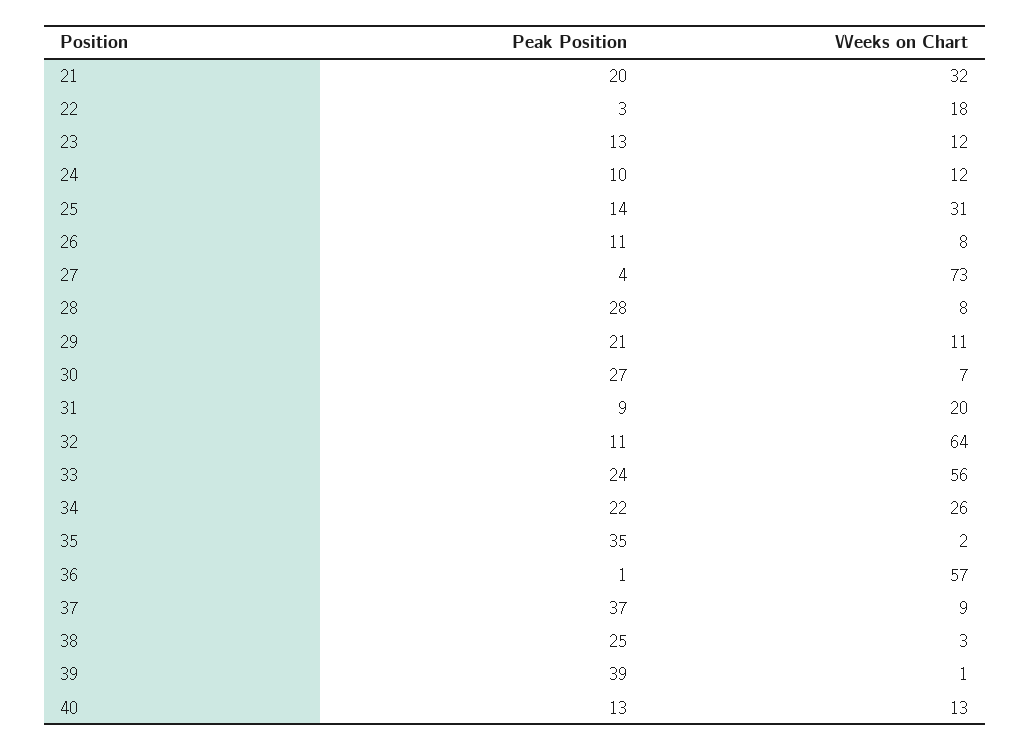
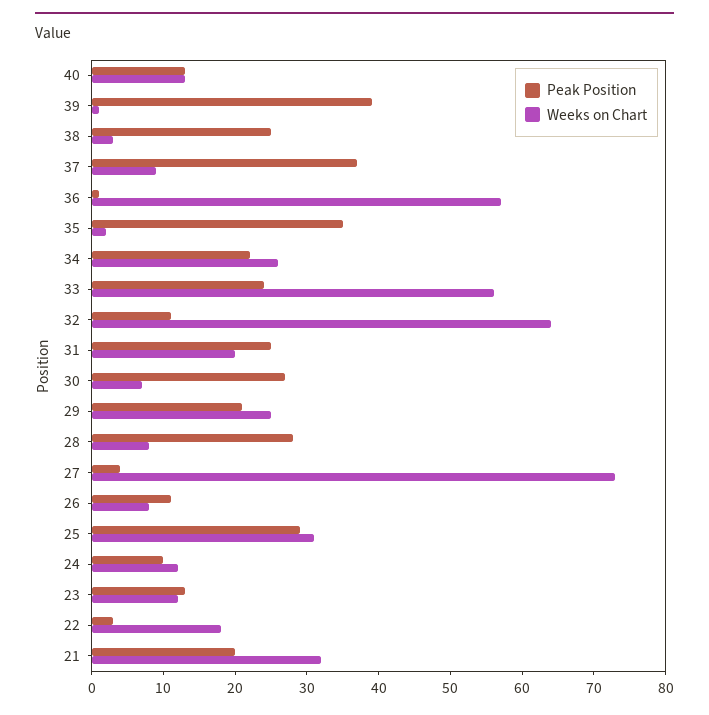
Peak Position, 25: 14 -> 30
Weeks on Chart, 29: 11 -> 25
Peak Position, 31: 9 -> 25

